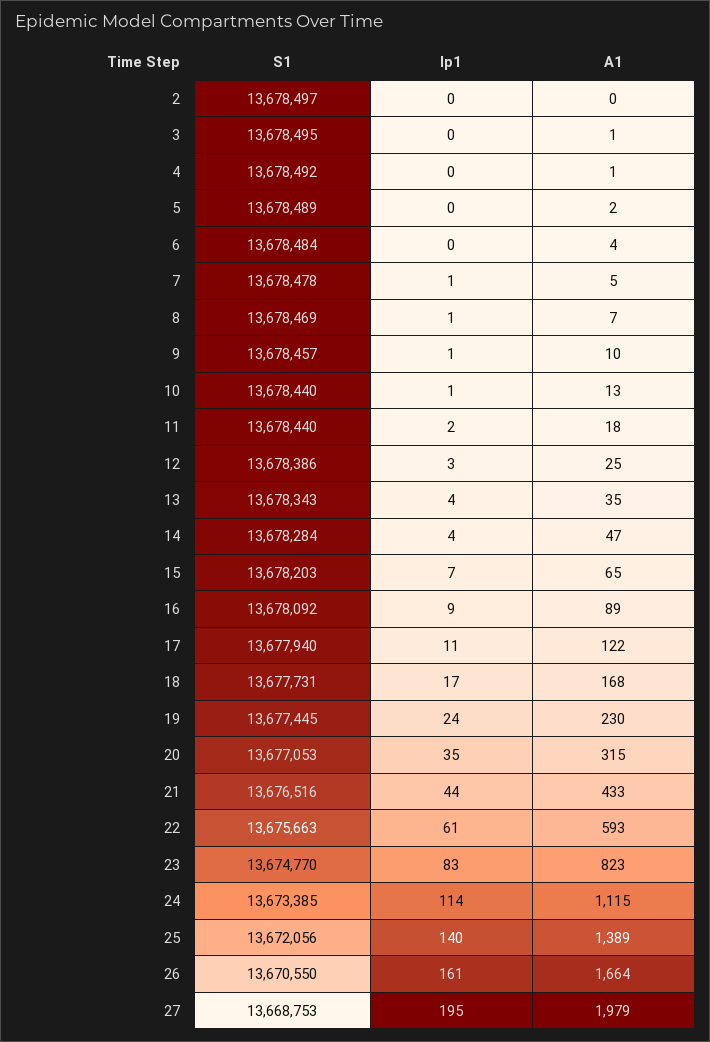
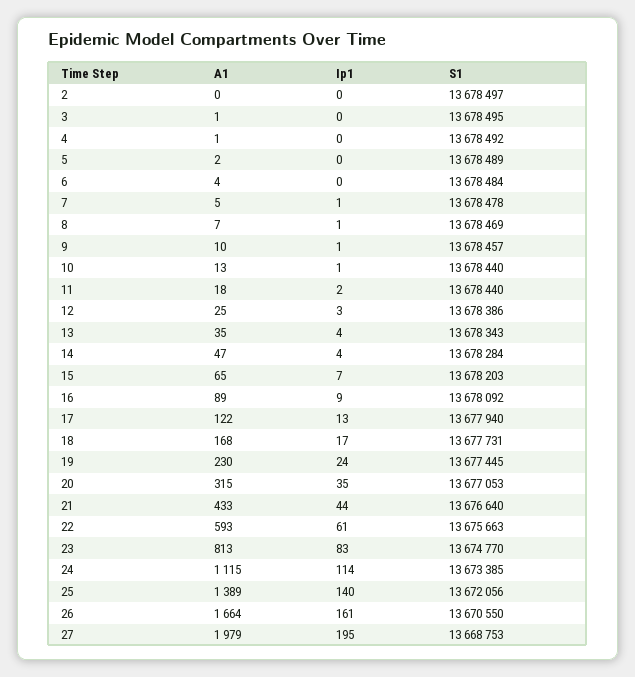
Ip1, 17: 11 -> 13
S1, 21: 13676516 -> 13676640
A1, 23: 823 -> 813

